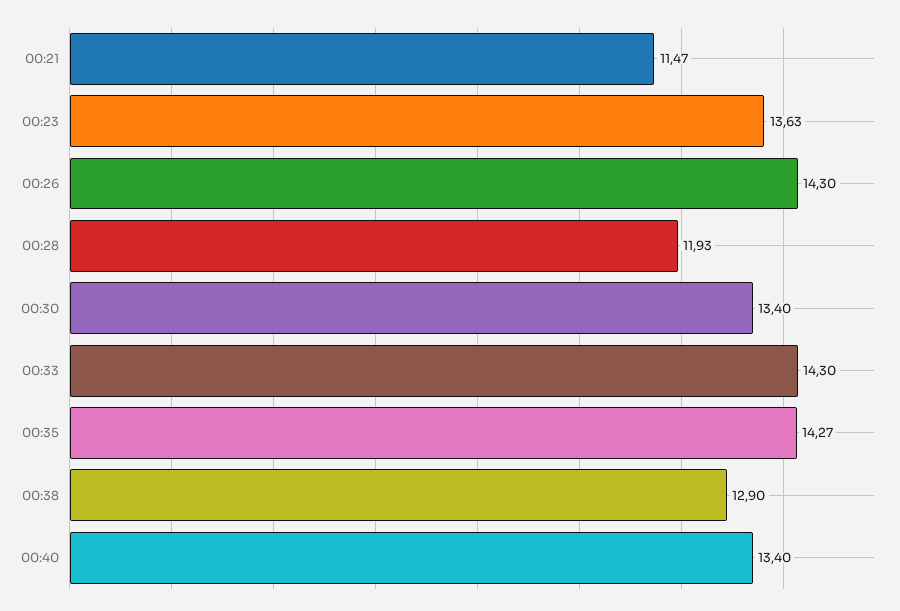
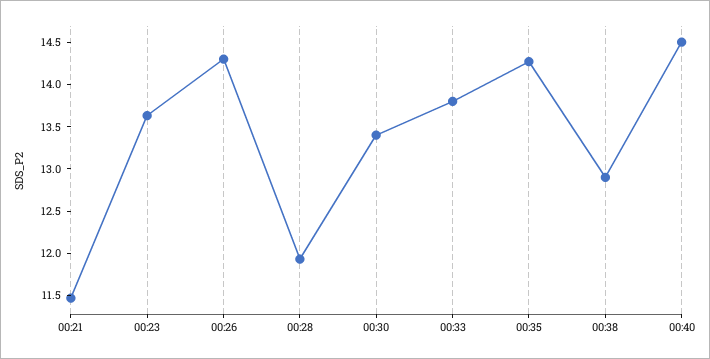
00:33: 14.3 -> 13.8
00:40: 13.4 -> 14.5

